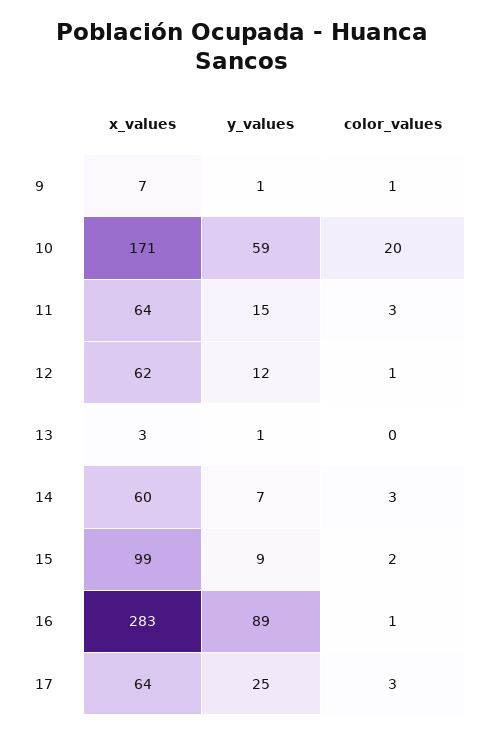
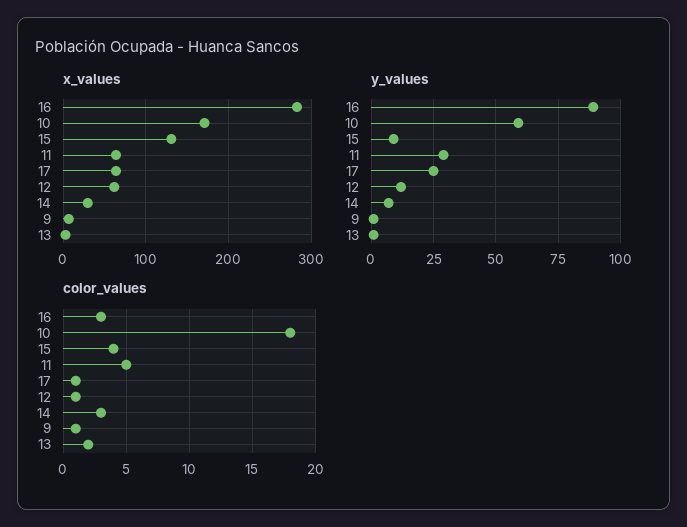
color_values, 10: 20 -> 18
y_values, 11: 15 -> 30
color_values, 11: 3 -> 5
color_values, 13: 0 -> 2
x_values, 14: 60 -> 30
x_values, 15: 99 -> 130
color_values, 15: 2 -> 4
color_values, 16: 1 -> 3
color_values, 17: 3 -> 1

